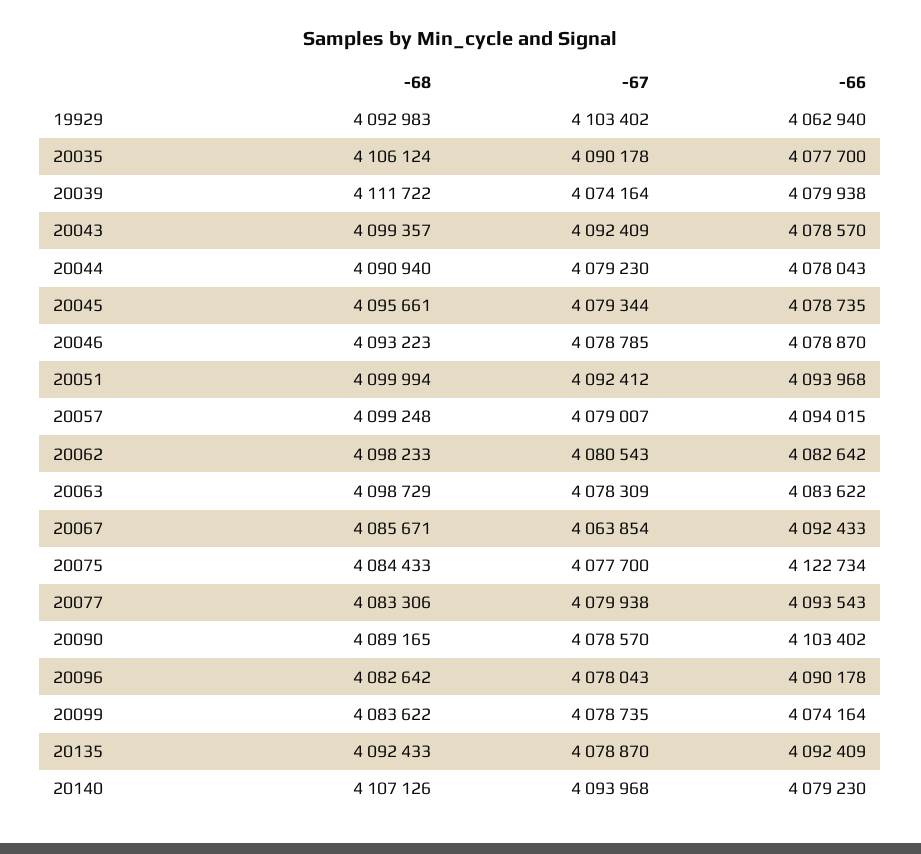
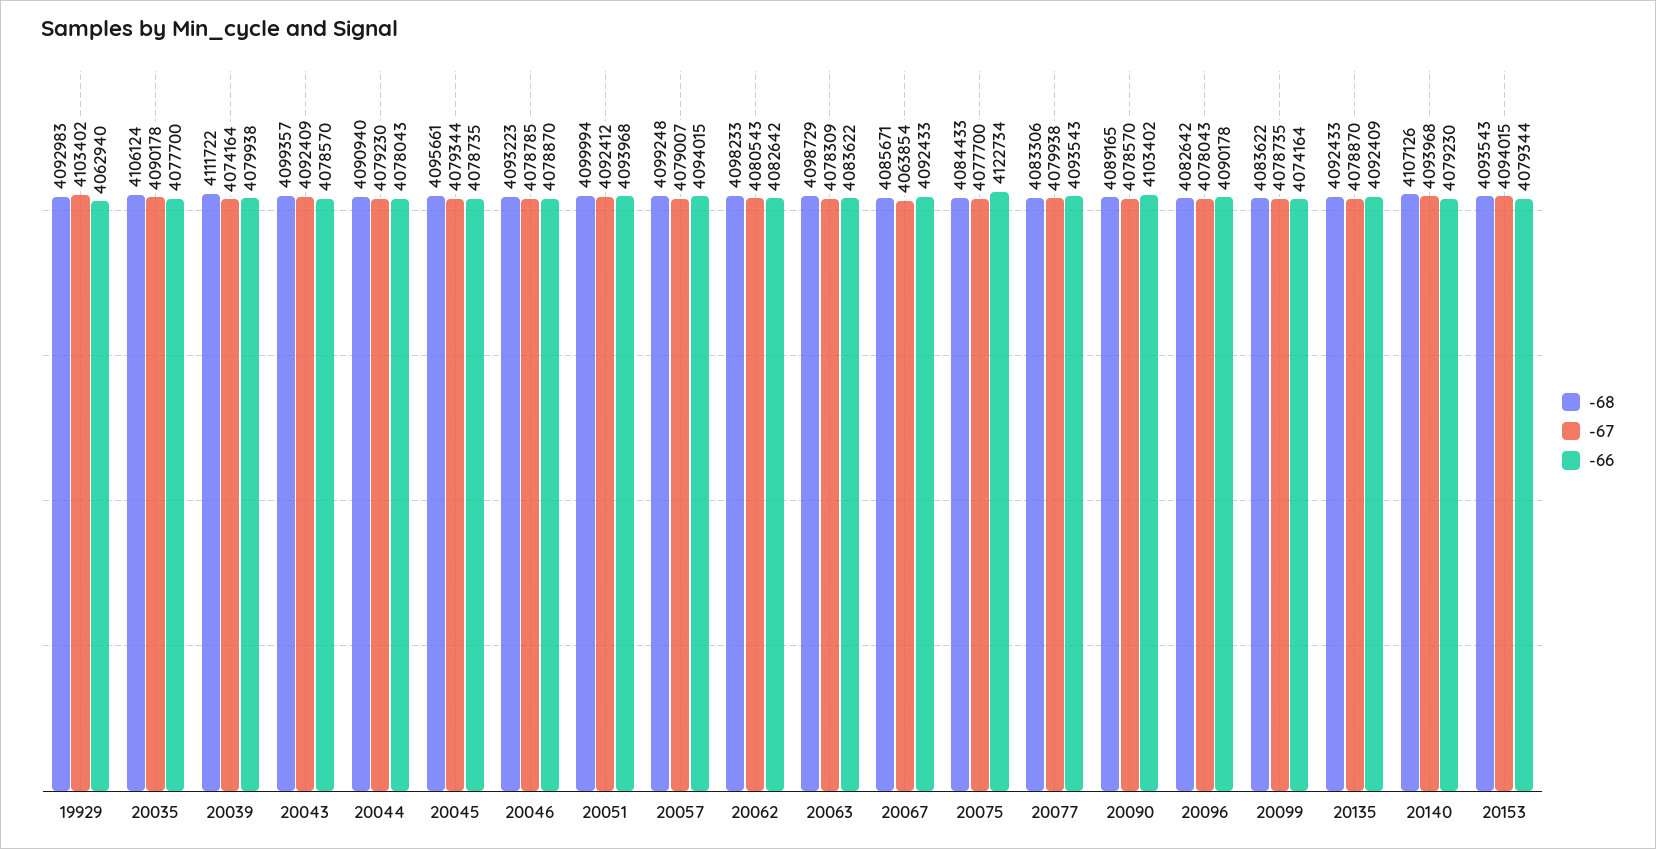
-68, 20153: none -> 4093543
-67, 20153: none -> 4094015
-66, 20153: none -> 4079344

